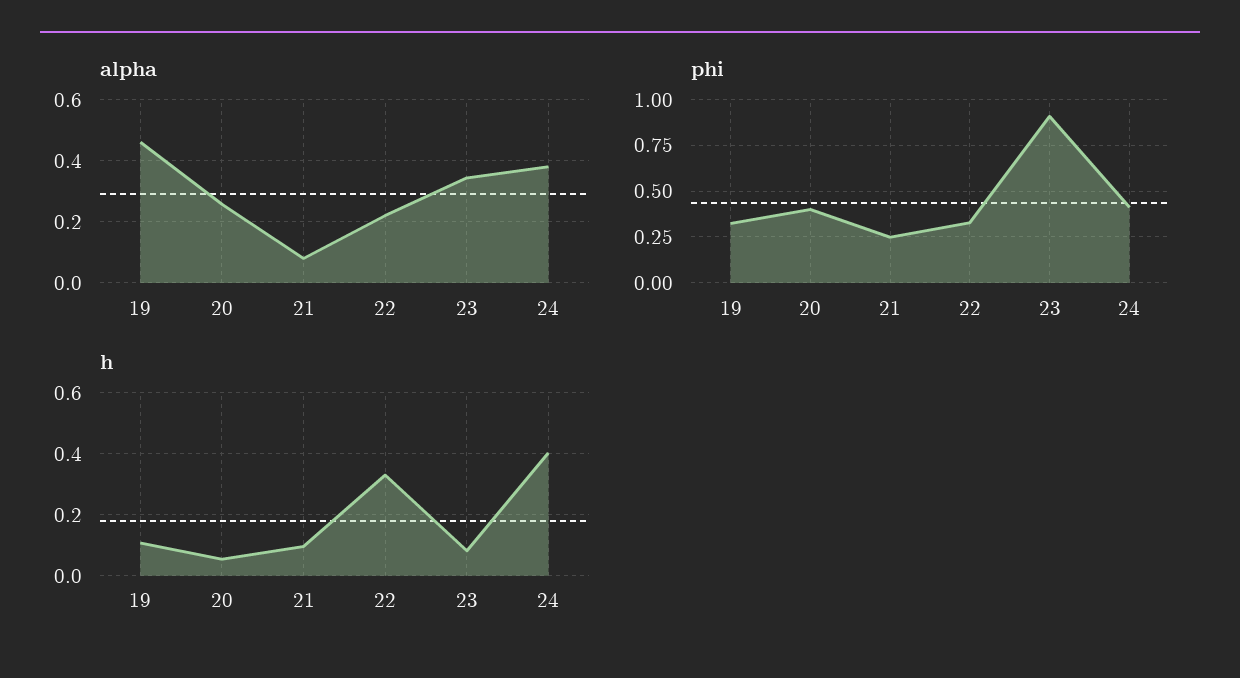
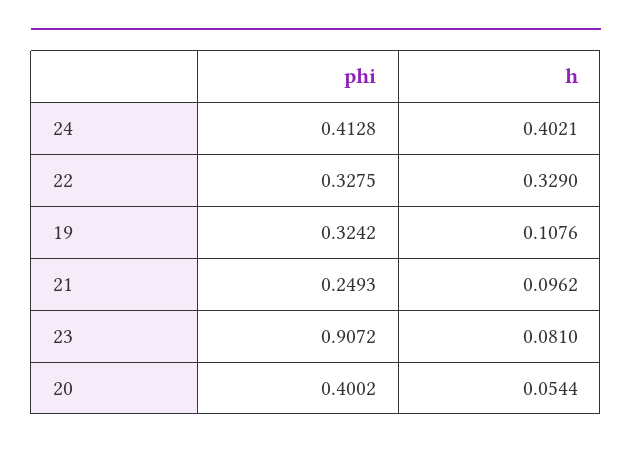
alpha, 19: 0.46 -> none
alpha, 20: 0.26 -> none
alpha, 21: 0.08 -> none
alpha, 22: 0.22 -> none
alpha, 23: 0.34 -> none
alpha, 24: 0.38 -> none

